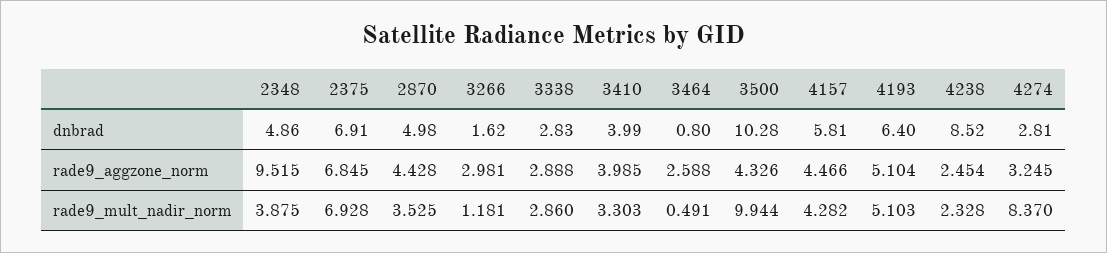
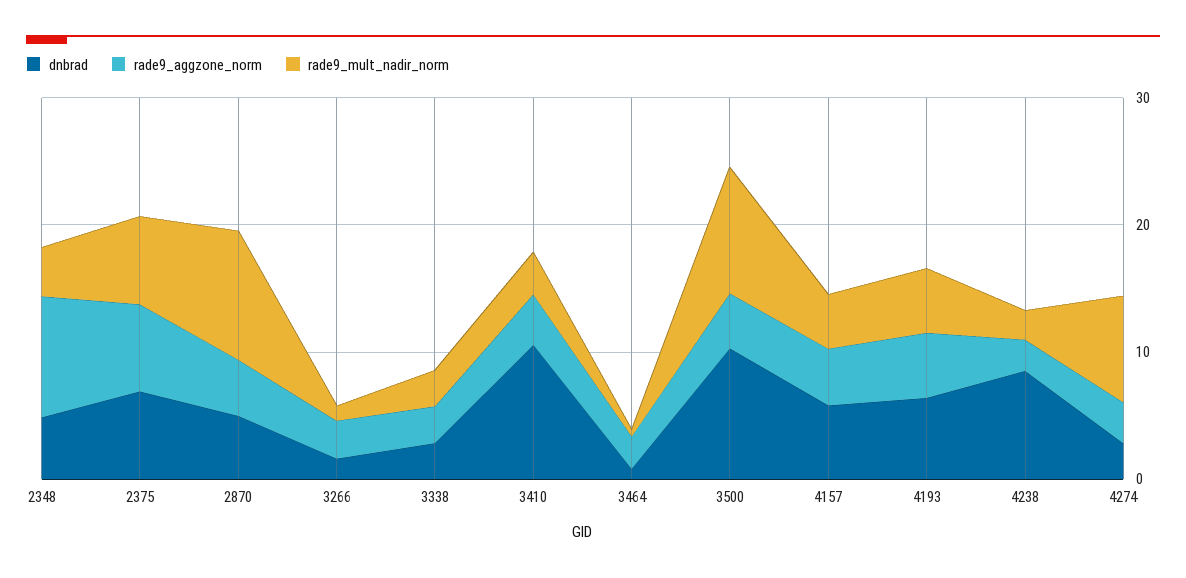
dnbrad, 3410: 3.99 -> 10
rade9_mult_nadir_norm, 2870: 3.525 -> 10

